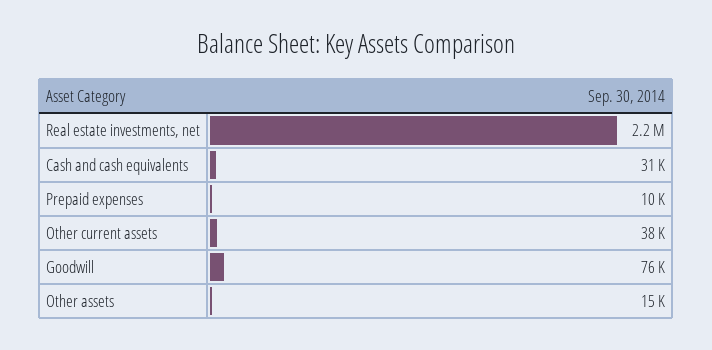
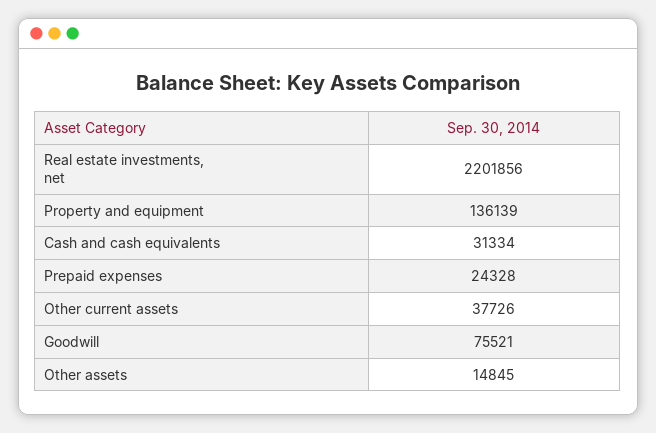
Prepaid expenses: 10000 -> 24328
Property and equipment: none -> 136139

